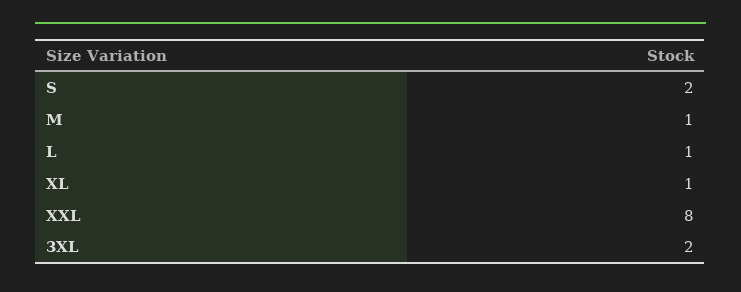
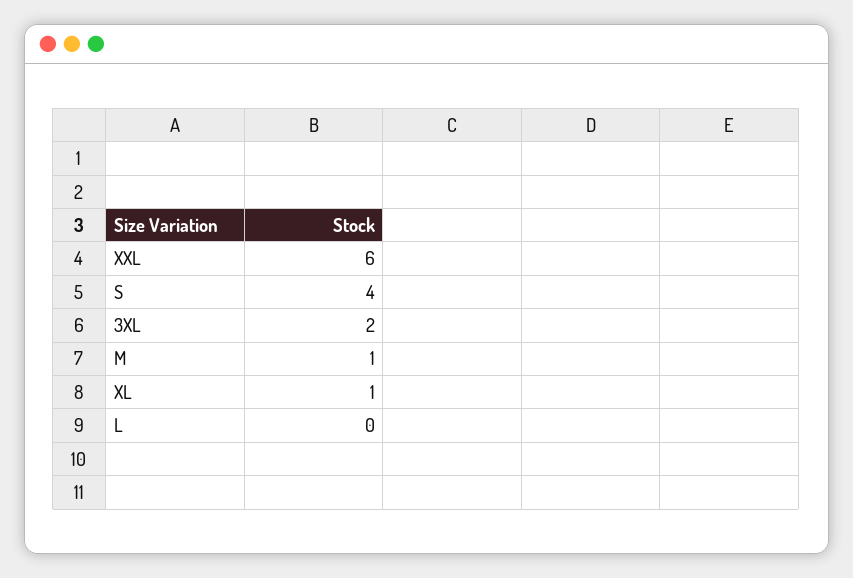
S: 2 -> 4
L: 1 -> 0
XXL: 8 -> 6

